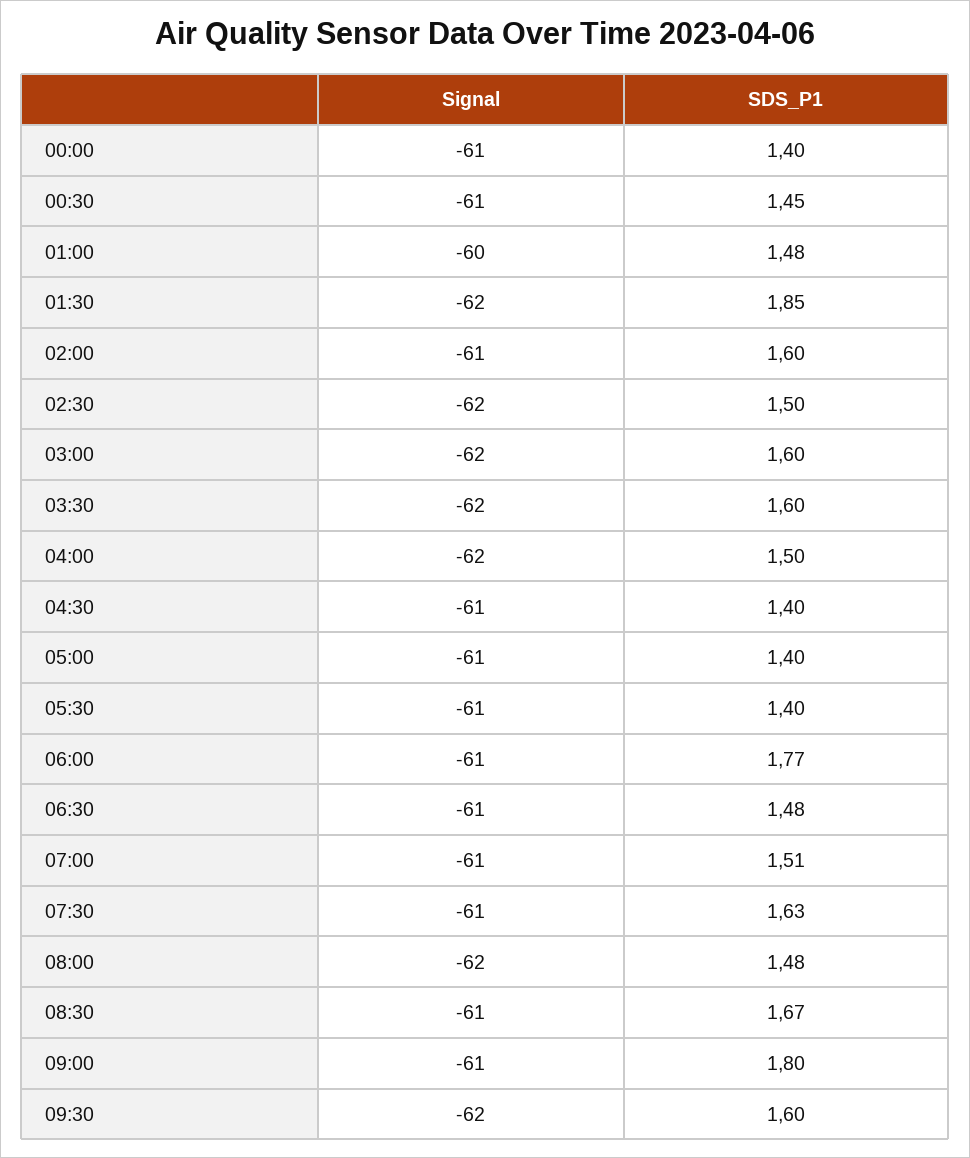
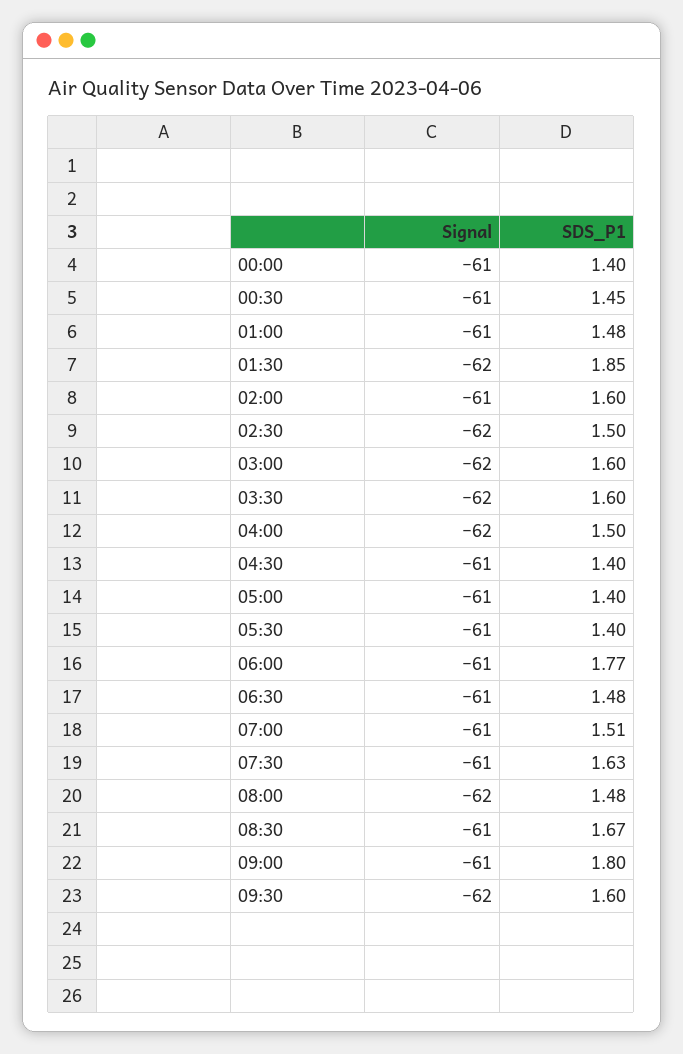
Signal, 01:00: -60 -> -61

